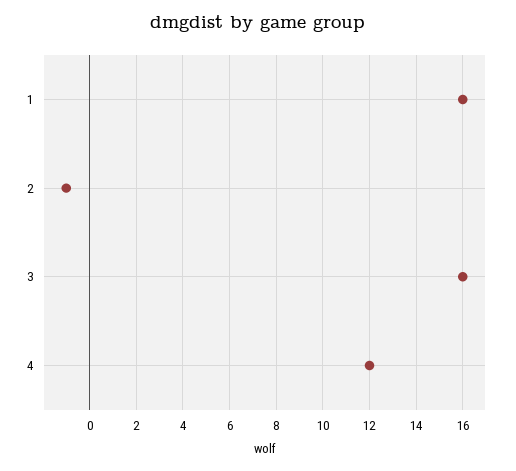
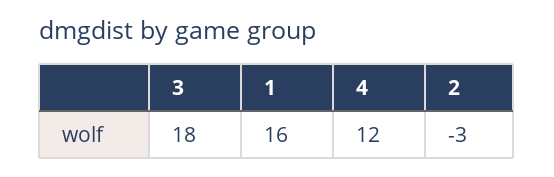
2: -1 -> -3
3: 16 -> 18

